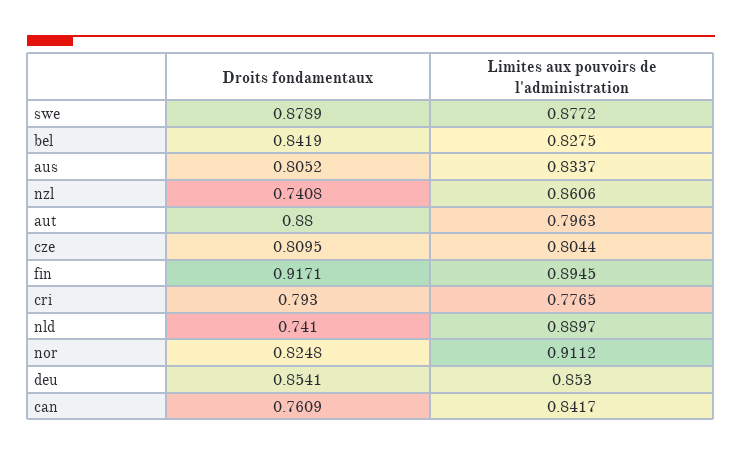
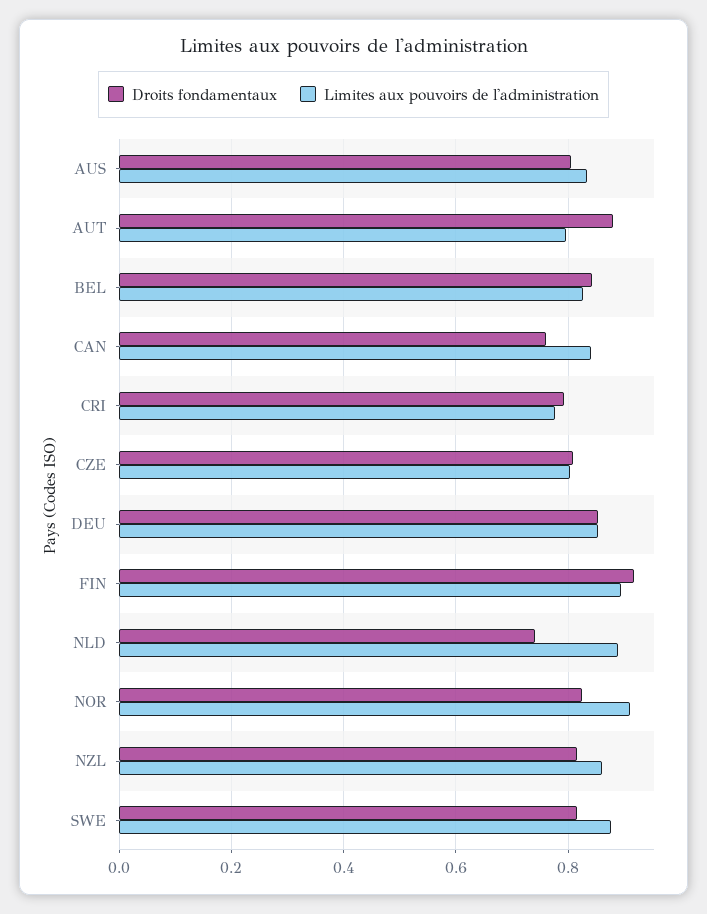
Droits fondamentaux, swe: 0.8789 -> 0.82
Droits fondamentaux, nzl: 0.7408 -> 0.82

